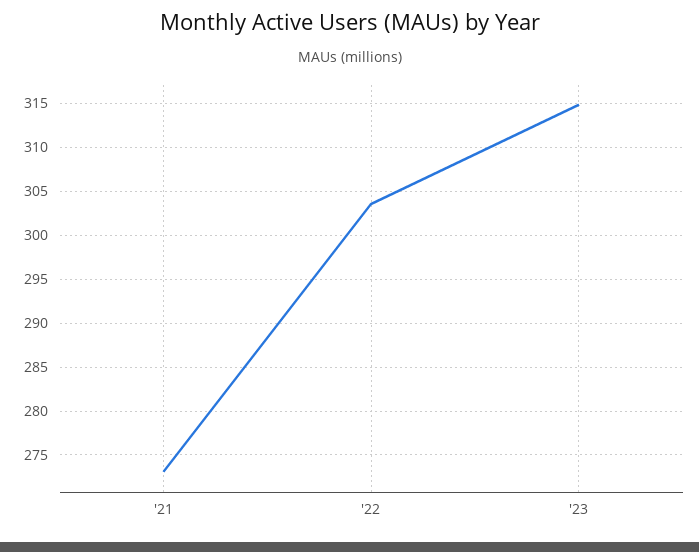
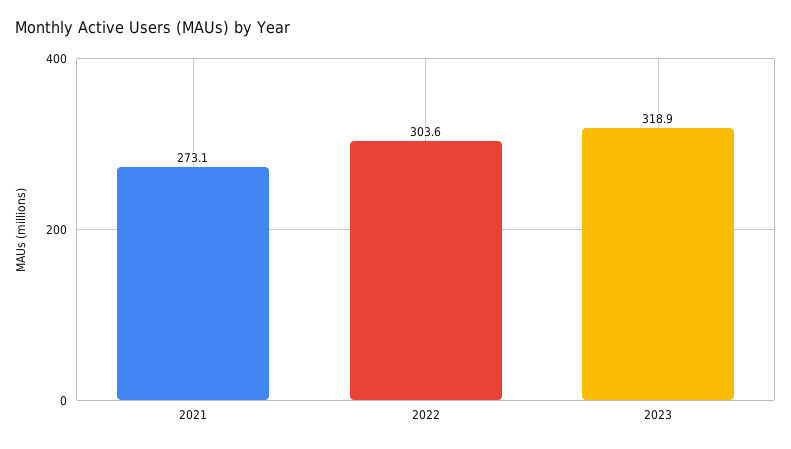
'23: 315 -> 318.9

